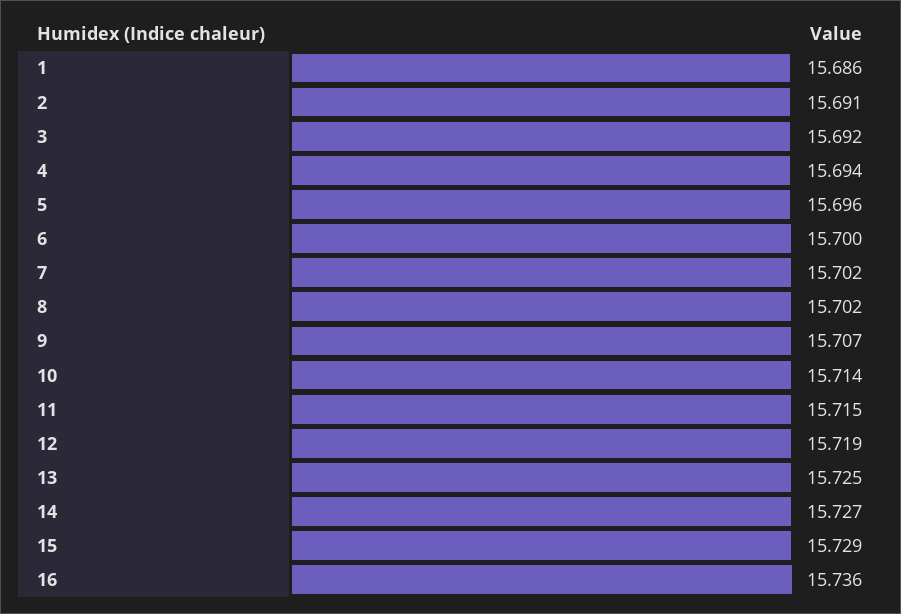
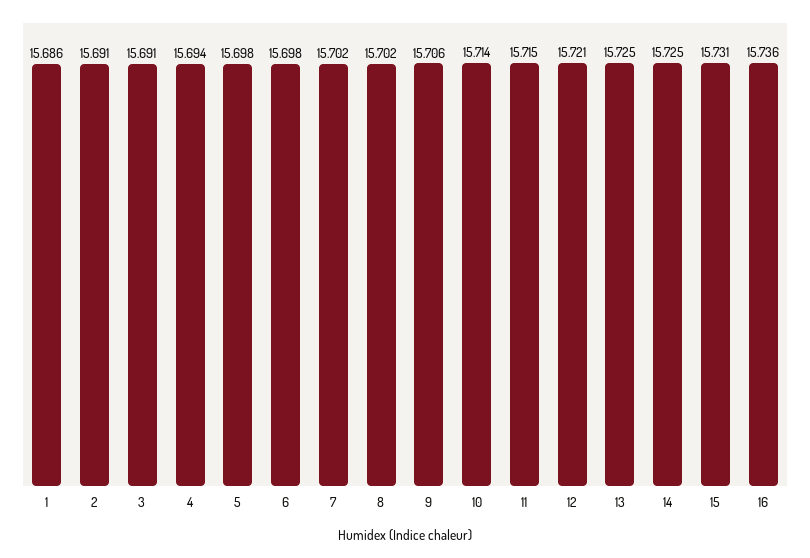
3: 15.692 -> 15.691
5: 15.696 -> 15.698
6: 15.7 -> 15.698
9: 15.707 -> 15.706
12: 15.719 -> 15.721
14: 15.727 -> 15.725
15: 15.729 -> 15.731

